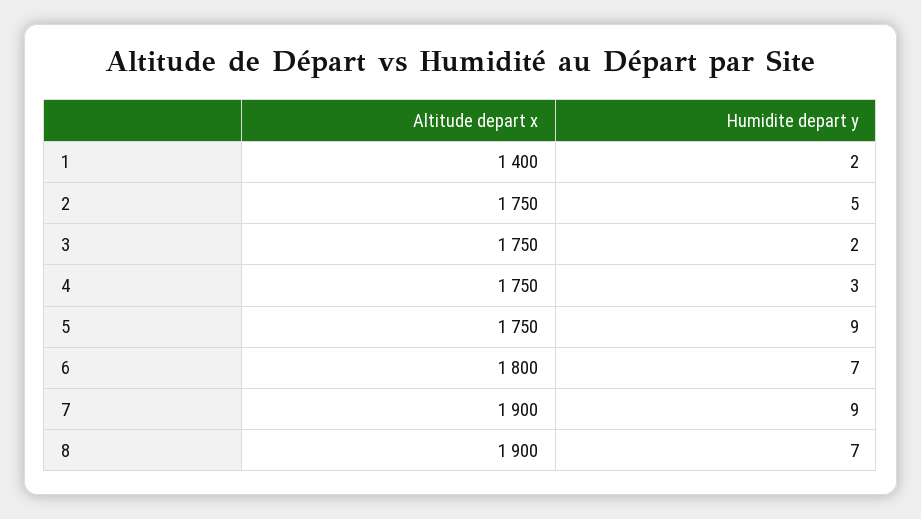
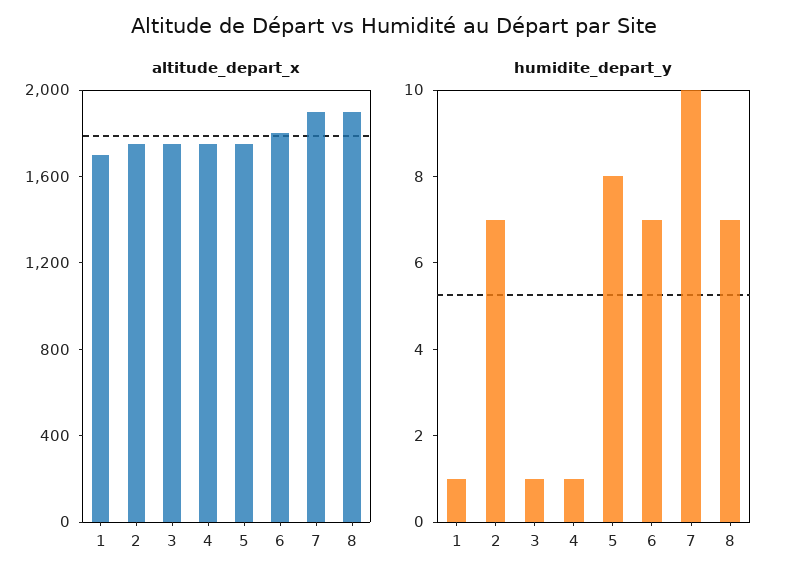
Altitude depart x, 1: 1400 -> 1700
Humidite depart y, 1: 2 -> 1
Humidite depart y, 2: 5 -> 7
Humidite depart y, 3: 2 -> 1
Humidite depart y, 4: 3 -> 1
Humidite depart y, 5: 9 -> 8
Humidite depart y, 7: 9 -> 10

